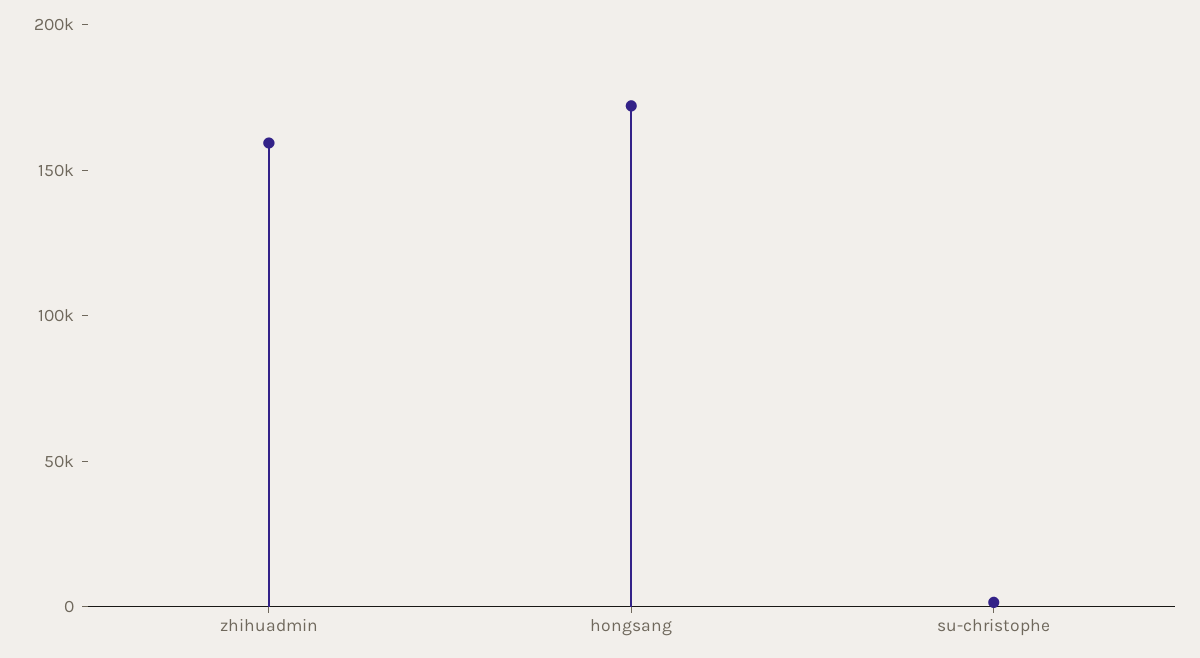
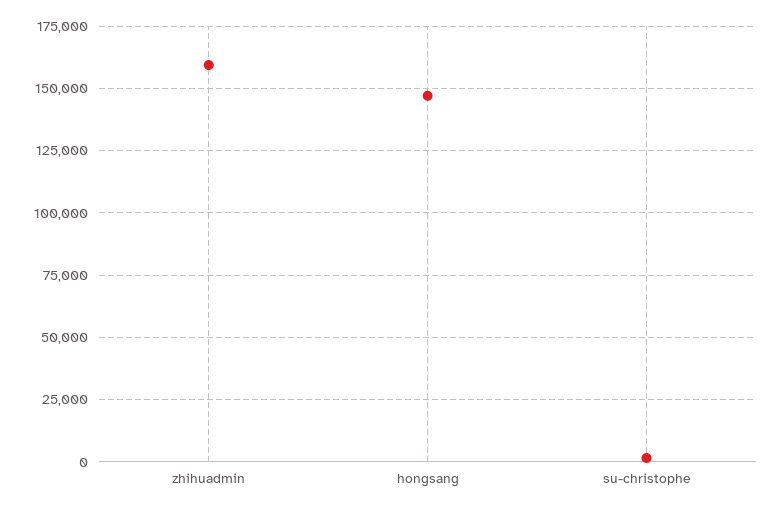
hongsang: 170000 -> 147500

